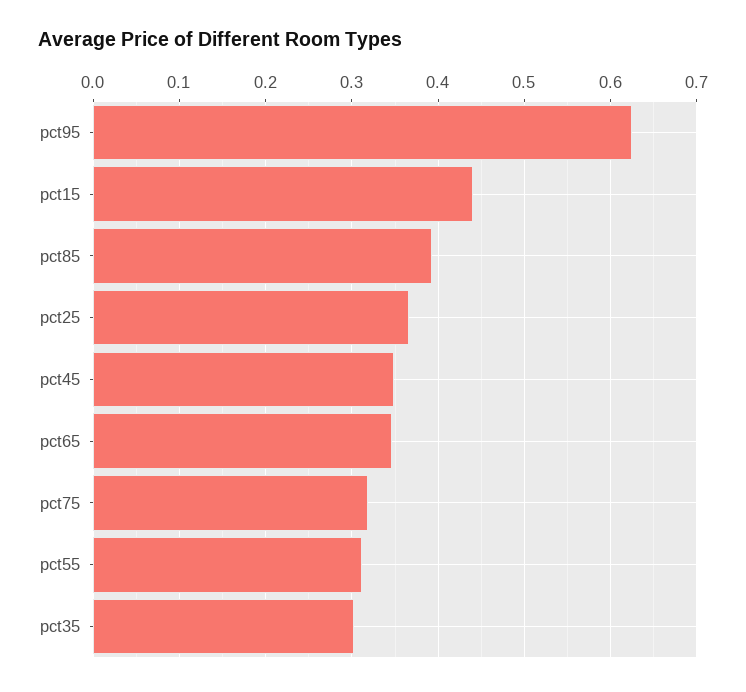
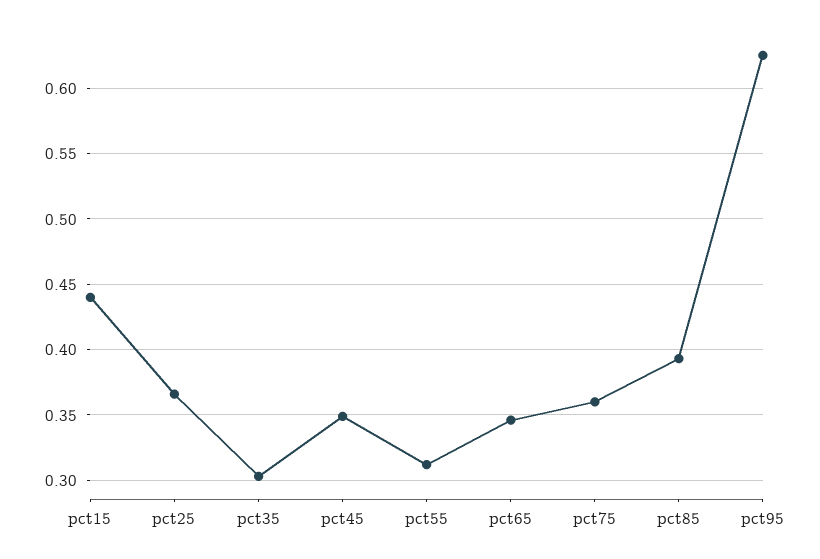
pct75: 0.32 -> 0.36

